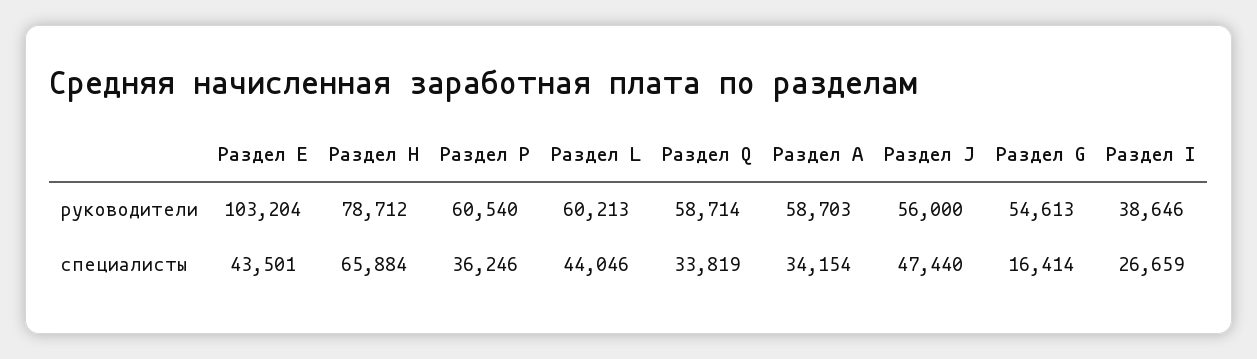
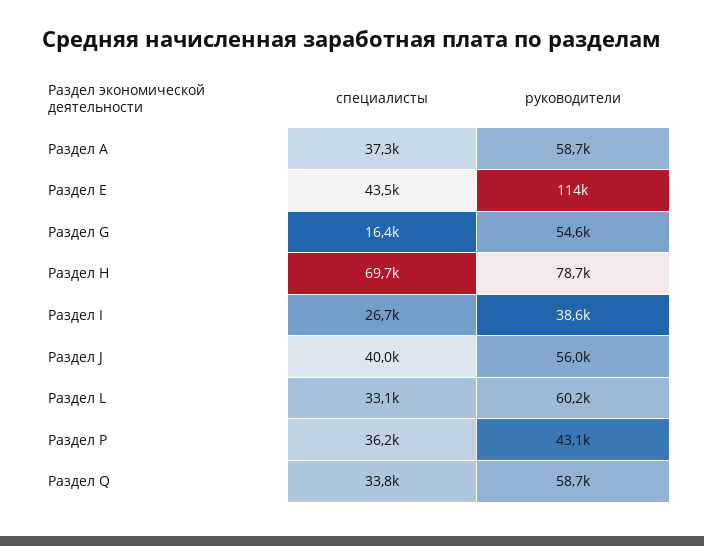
Раздел E, руководители: 103204 -> 114000
Раздел P, руководители: 60540 -> 43100
Раздел H, специалисты: 65884 -> 69700
Раздел L, специалисты: 44046 -> 33100
Раздел A, специалисты: 34154 -> 37300
Раздел J, специалисты: 47440 -> 40000

